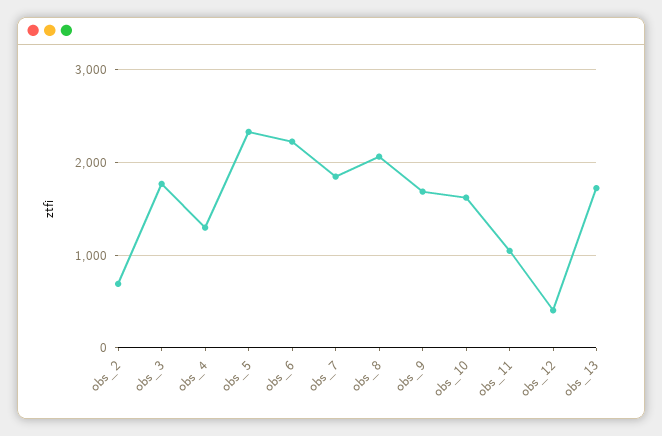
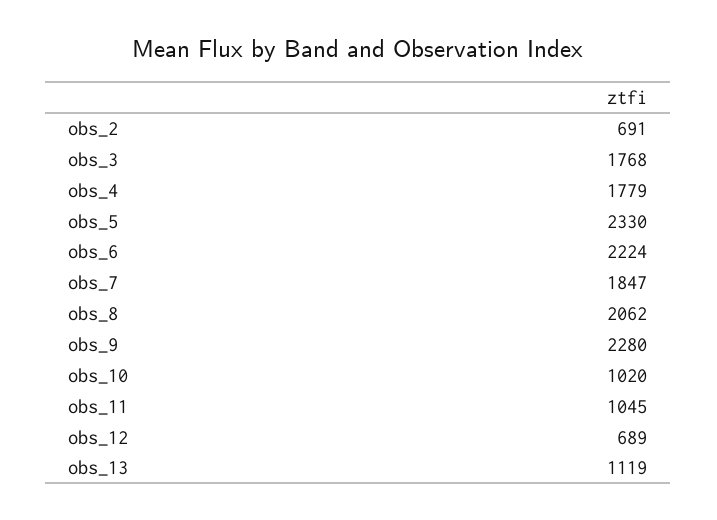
obs_4: 1300 -> 1779
obs_9: 1700 -> 2280
obs_10: 1600 -> 1020
obs_12: 400 -> 689
obs_13: 1700 -> 1119

